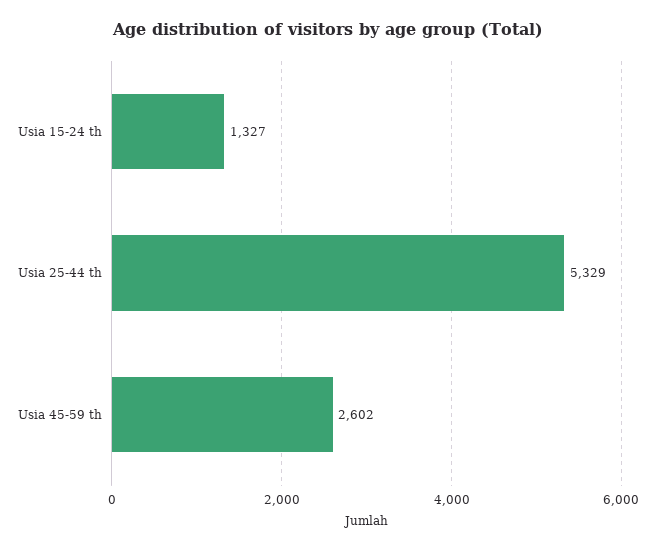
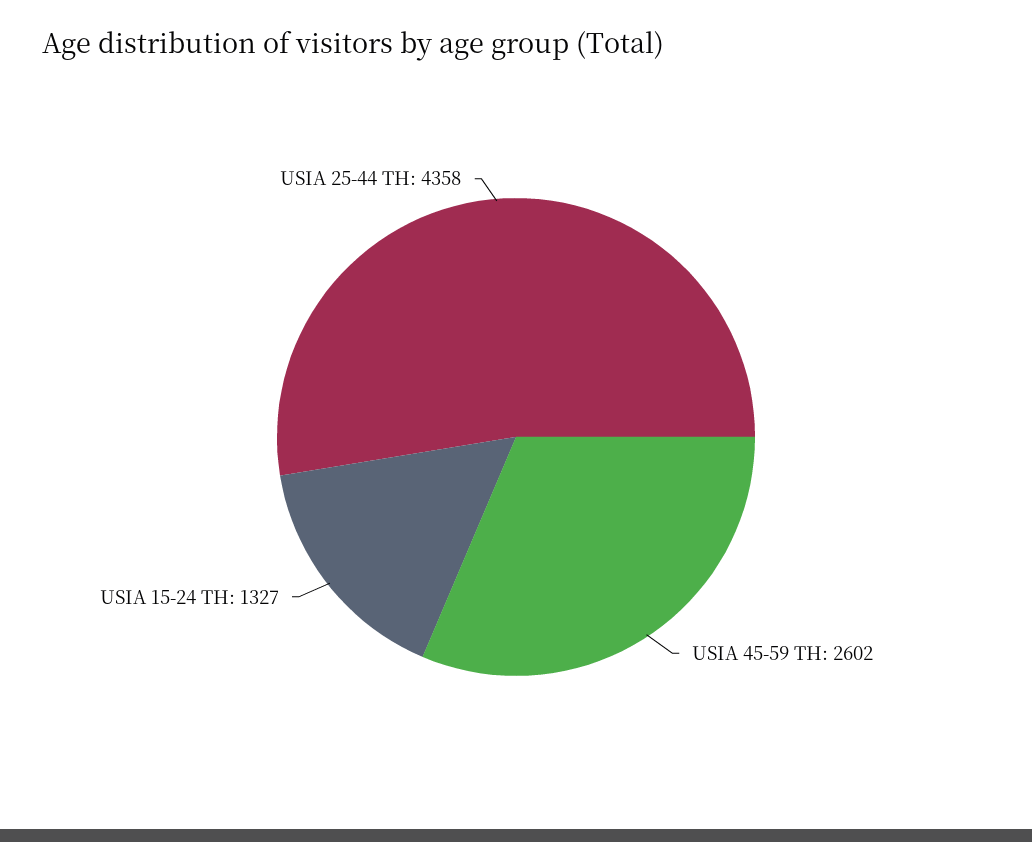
Usia 25-44 th: 5329 -> 4358

